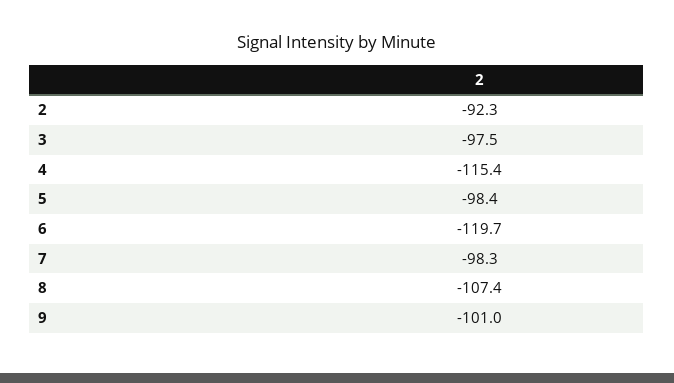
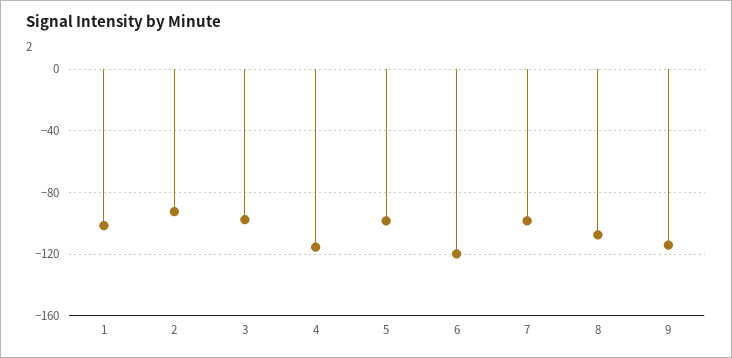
9: -101 -> -115
1: none -> -100

